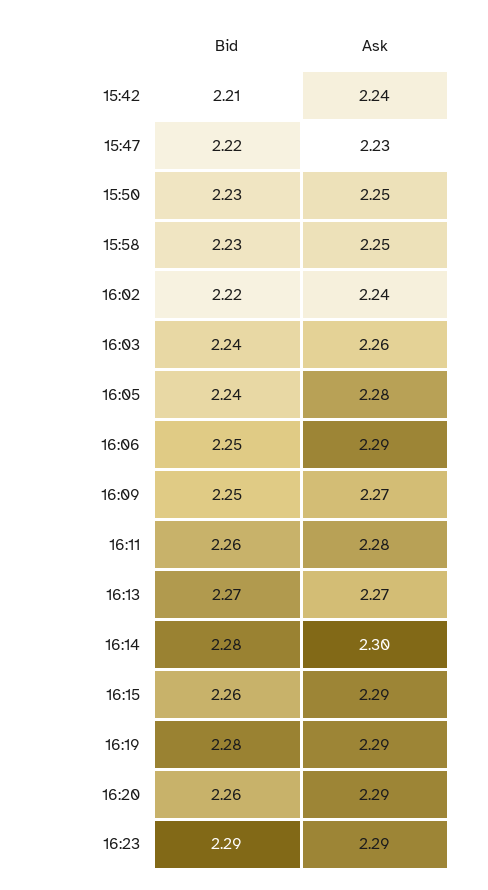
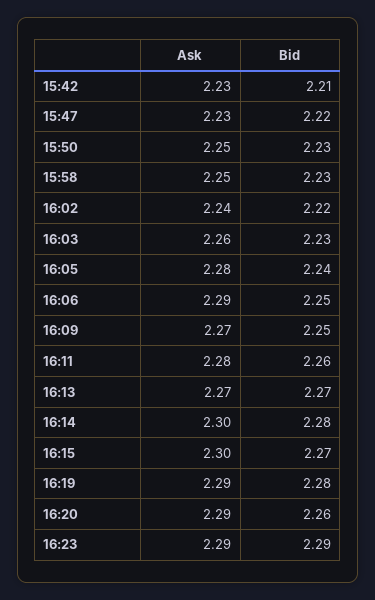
Ask, 15:42: 2.24 -> 2.23
Bid, 16:03: 2.24 -> 2.23
Bid, 16:15: 2.26 -> 2.27
Ask, 16:15: 2.29 -> 2.3

